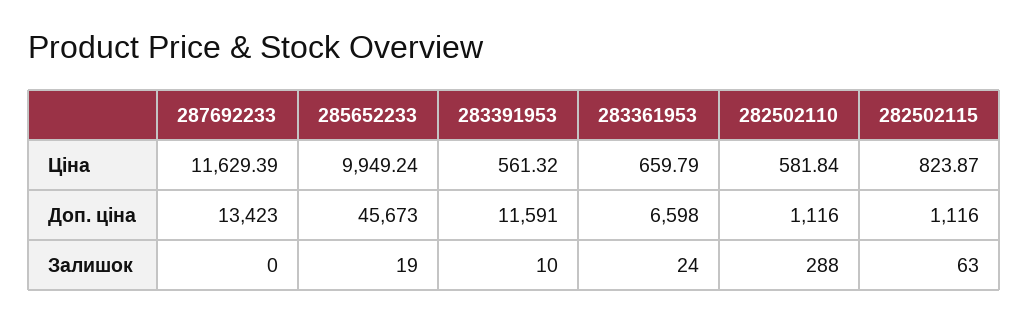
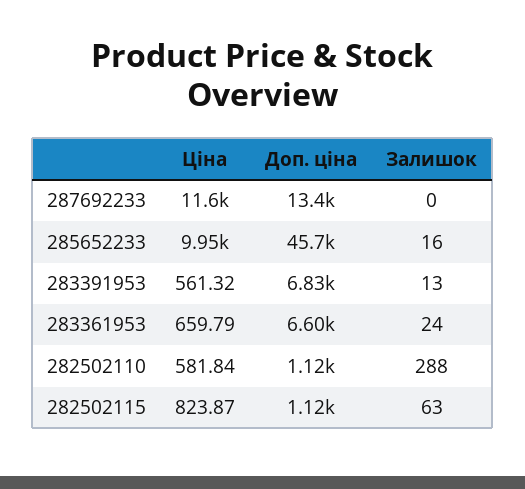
283391953, Доп. ціна: 11591 -> 6830
285652233, Залишок: 19 -> 16
283391953, Залишок: 10 -> 13

